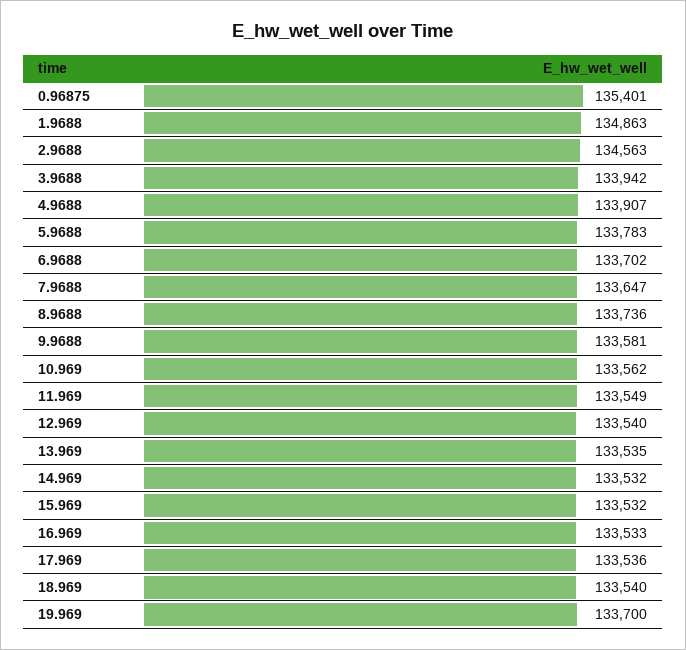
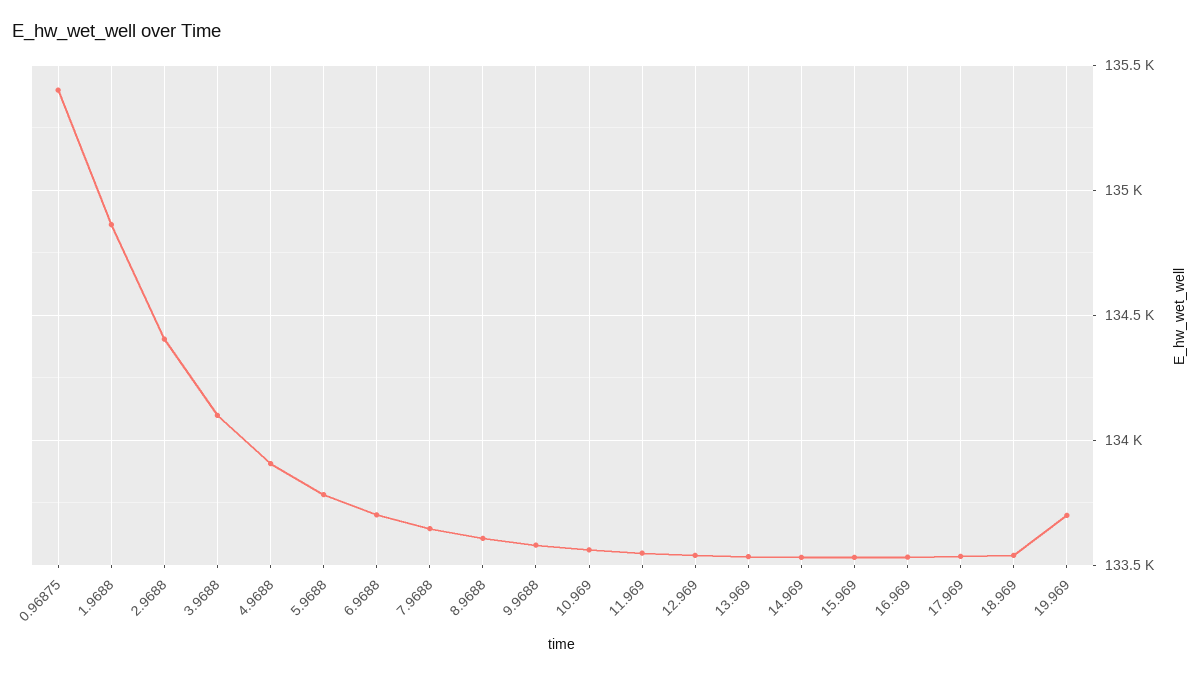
2.9688: 134563 -> 134400
3.9688: 133942 -> 134100
8.9688: 133736 -> 133600

